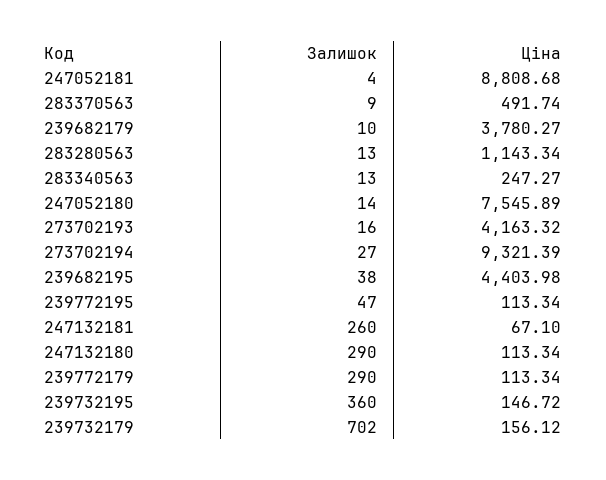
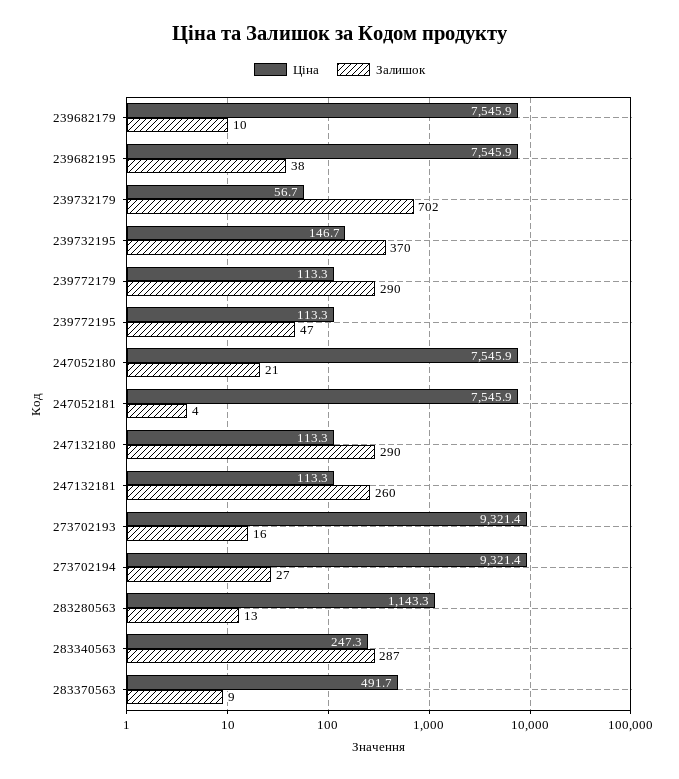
Ціна, 247052181: 8808.68 -> 7545.9
Ціна, 239682179: 3780.27 -> 7545.9
Залишок, 283340563: 13 -> 287
Залишок, 247052180: 14 -> 21
Ціна, 273702193: 4163.32 -> 9321.4
Ціна, 239682195: 4403.98 -> 7545.9
Ціна, 247132181: 67.1 -> 113.3
Залишок, 239732195: 360 -> 370
Ціна, 239732179: 156.12 -> 56.7

